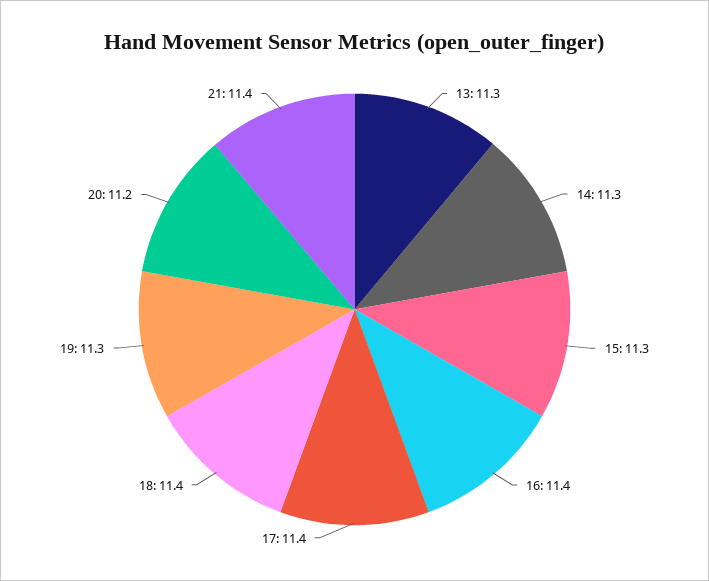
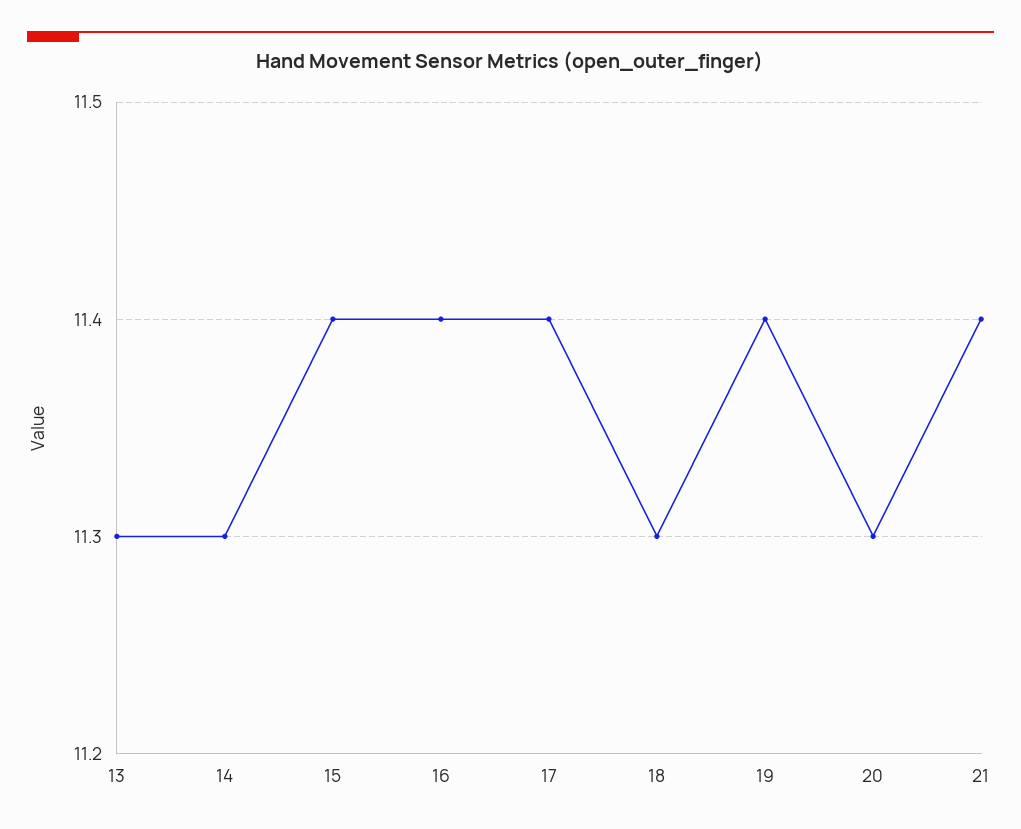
15: 11.3 -> 11.4
18: 11.4 -> 11.3
19: 11.3 -> 11.4
20: 11.2 -> 11.3

